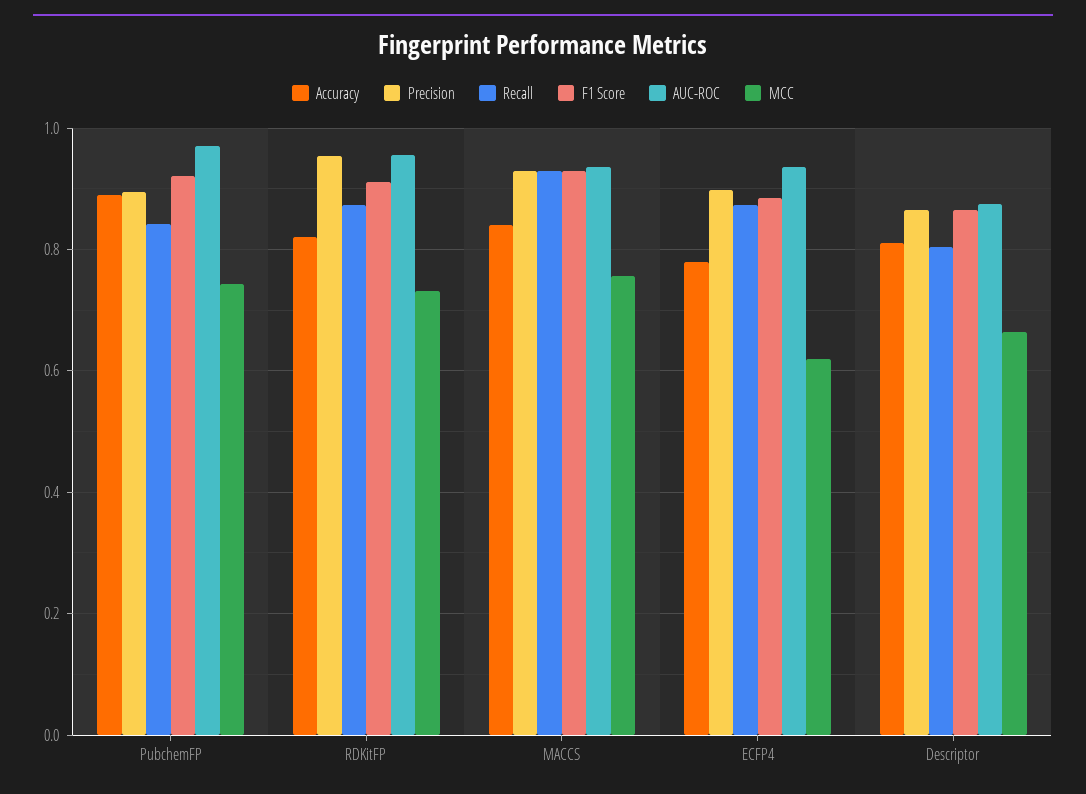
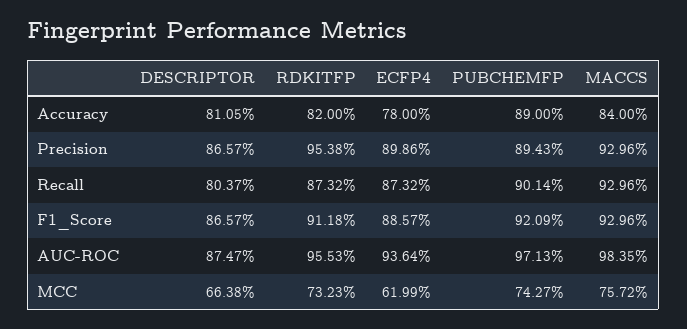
Recall, PubchemFP: 0.84 -> 0.9014
AUC-ROC, MACCS: 0.94 -> 0.9835

